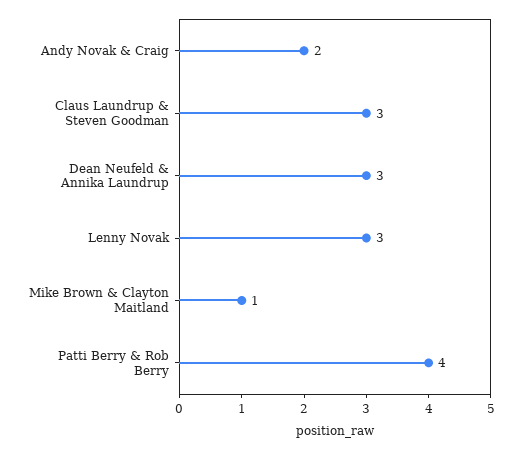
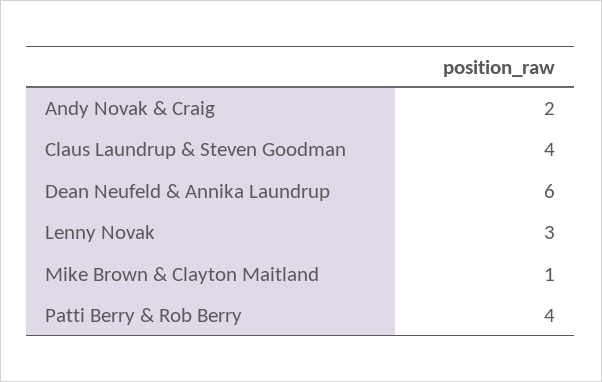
Claus Laundrup & Steven Goodman: 3 -> 4
Dean Neufeld & Annika Laundrup: 3 -> 6

